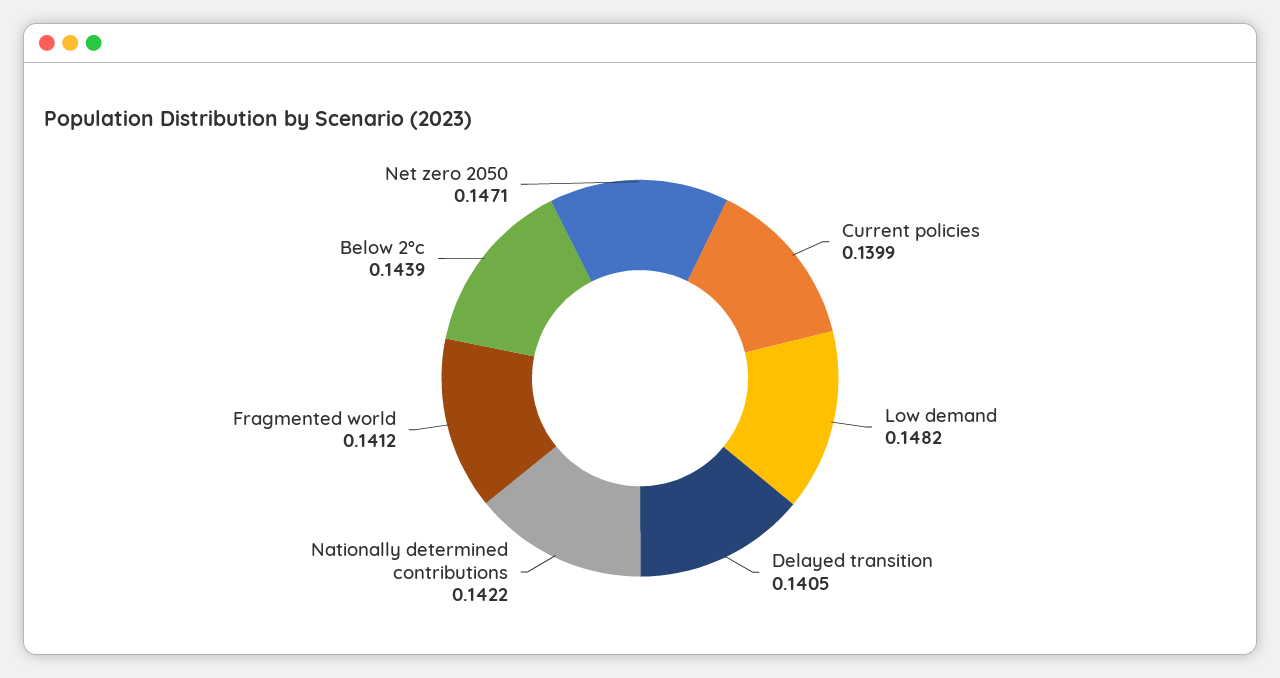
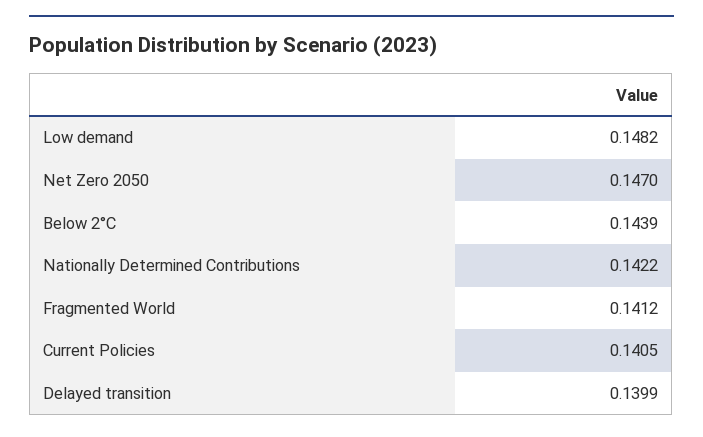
Current policies: 0.1399 -> 0.1405
Delayed transition: 0.1405 -> 0.1399
Net zero 2050: 0.1471 -> 0.147

